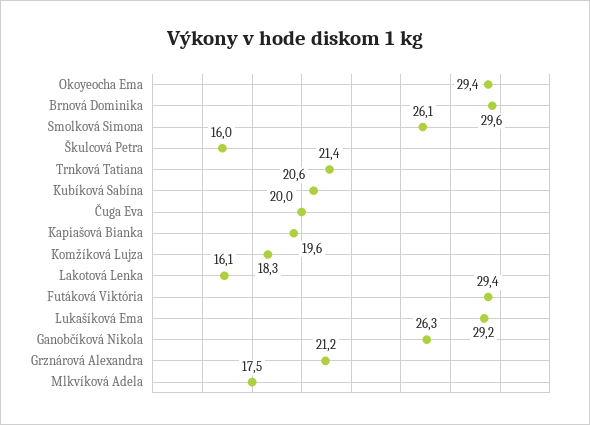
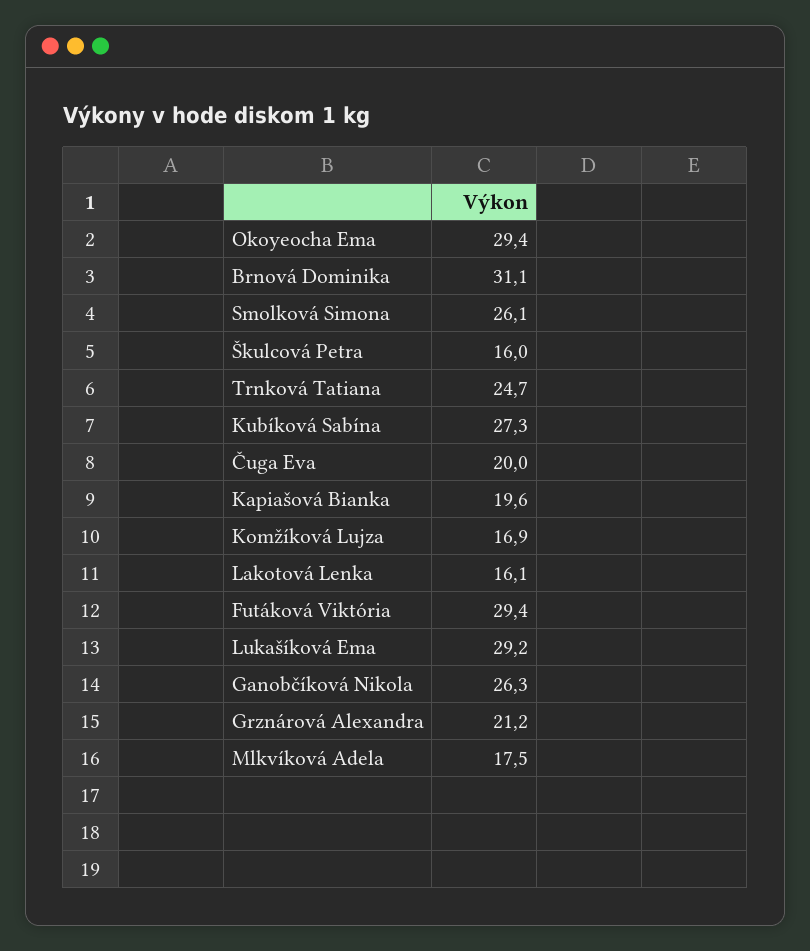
Brnová Dominika: 29.6 -> 31.1
Trnková Tatiana: 21.4 -> 24.7
Kubíková Sabína: 20.6 -> 27.3
Komžíková Lujza: 18.3 -> 16.9

